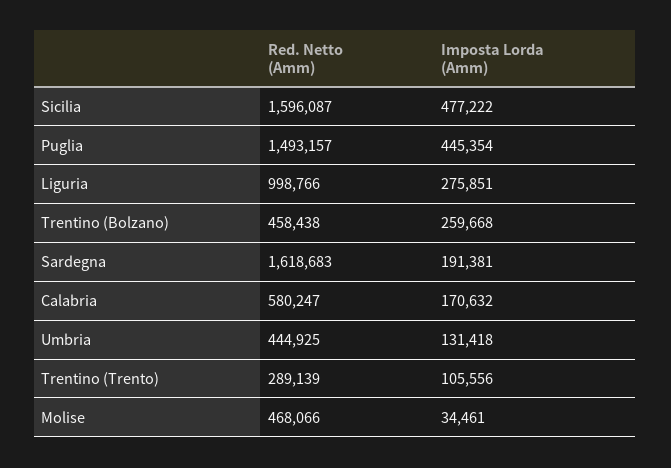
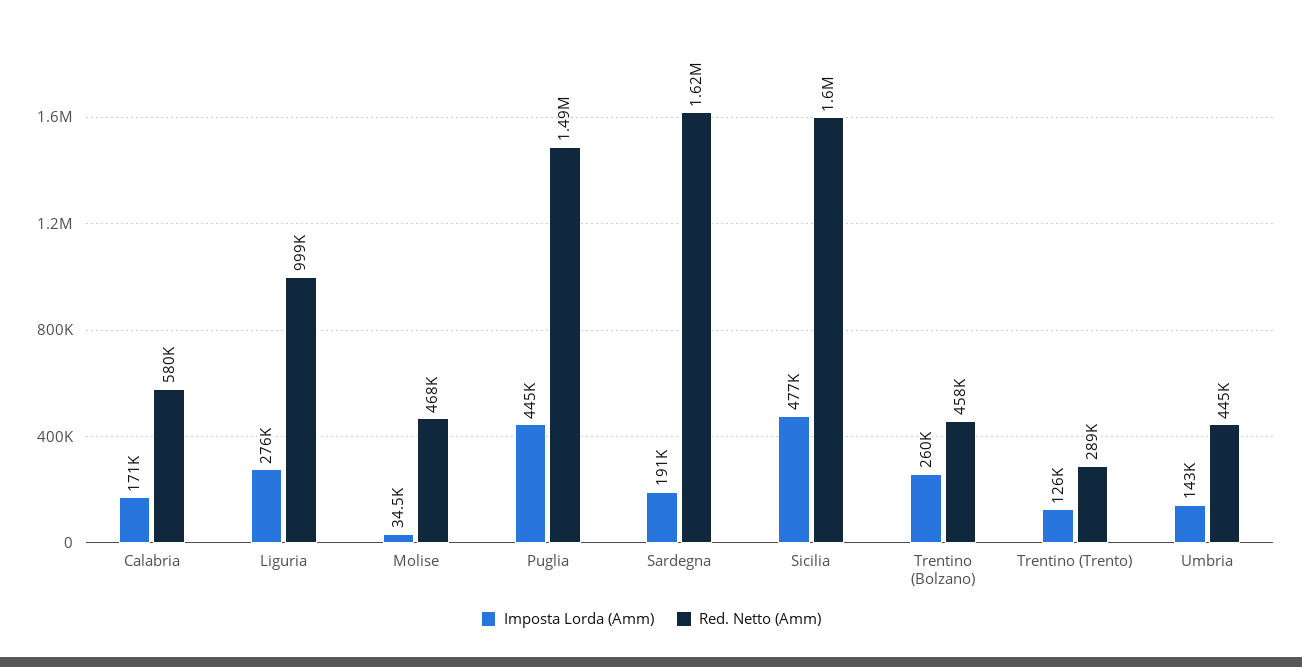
Imposta Lorda (Amm), Umbria: 131418 -> 143000
Imposta Lorda (Amm), Trentino (Trento): 105556 -> 126000

